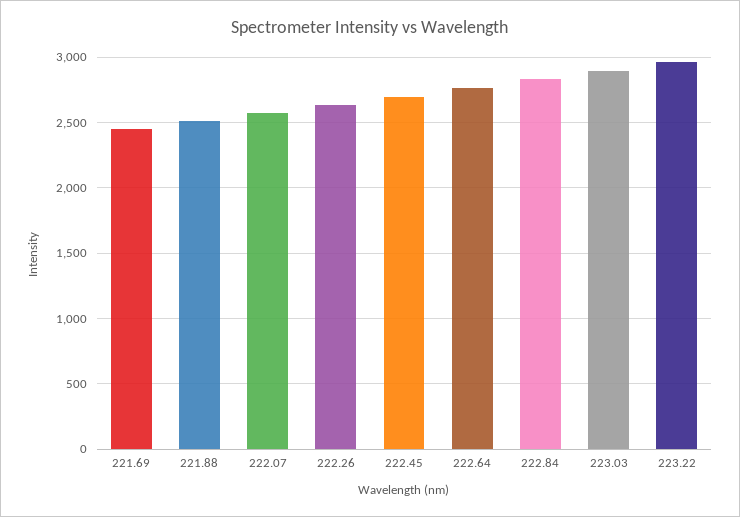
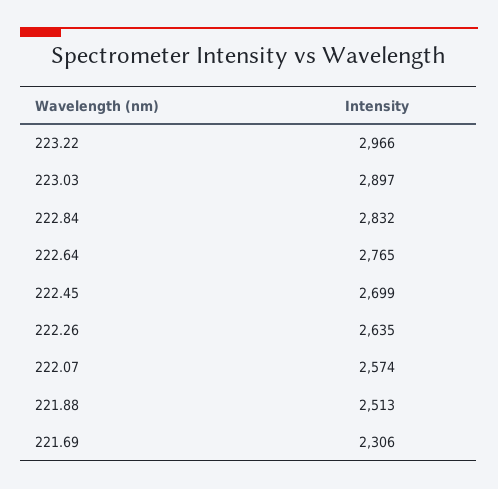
221.69: 2450 -> 2306

